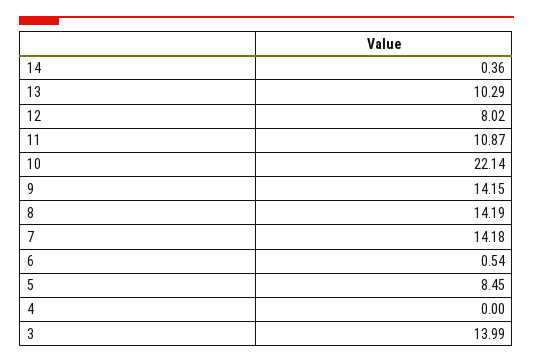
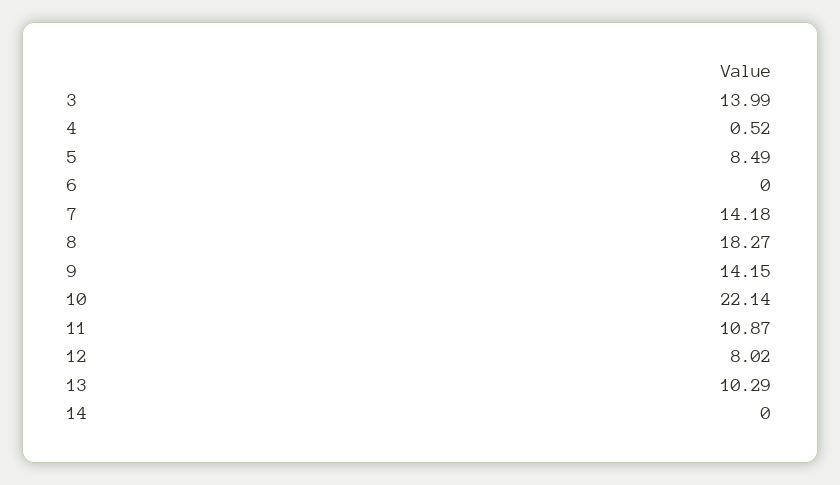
14: 0.36 -> 0
8: 14.19 -> 18.27
6: 0.54 -> 0
5: 8.45 -> 8.49
4: 0 -> 0.52

